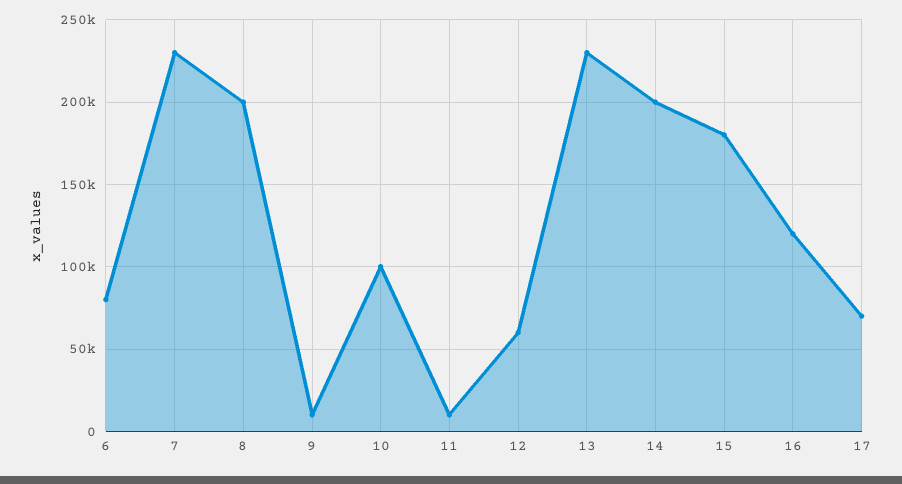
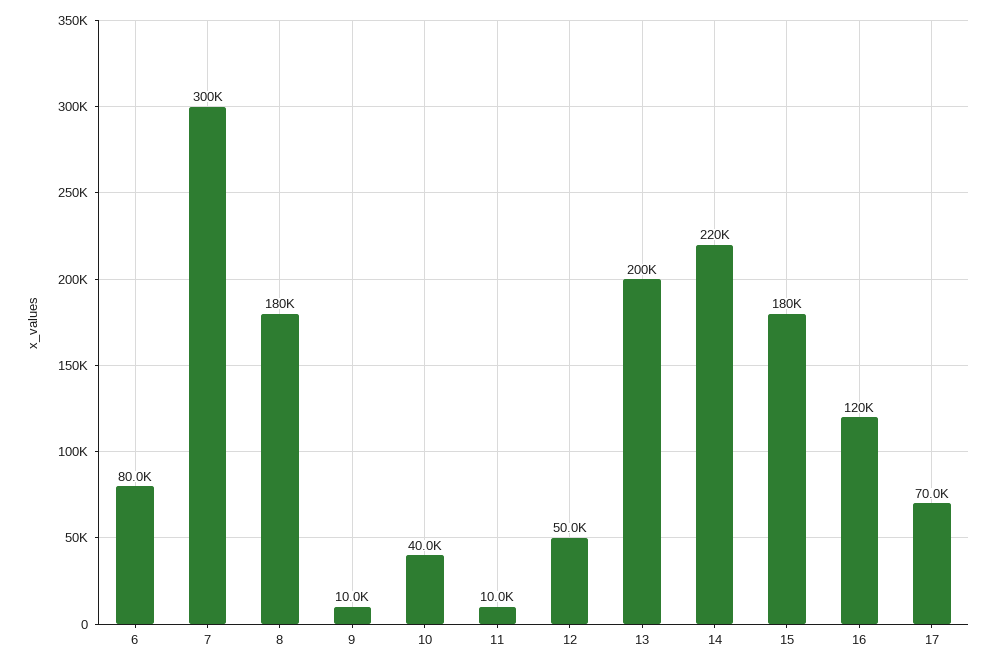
7: 230000 -> 300000
8: 200000 -> 180000
10: 100000 -> 40000
12: 60000 -> 50000
13: 230000 -> 200000
14: 200000 -> 220000

